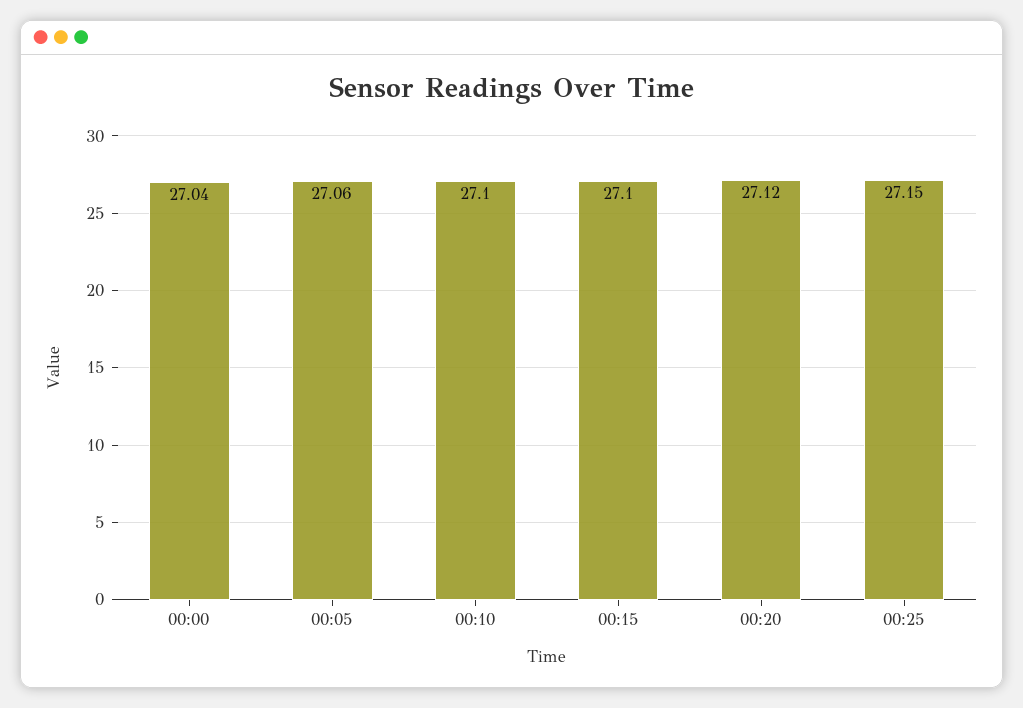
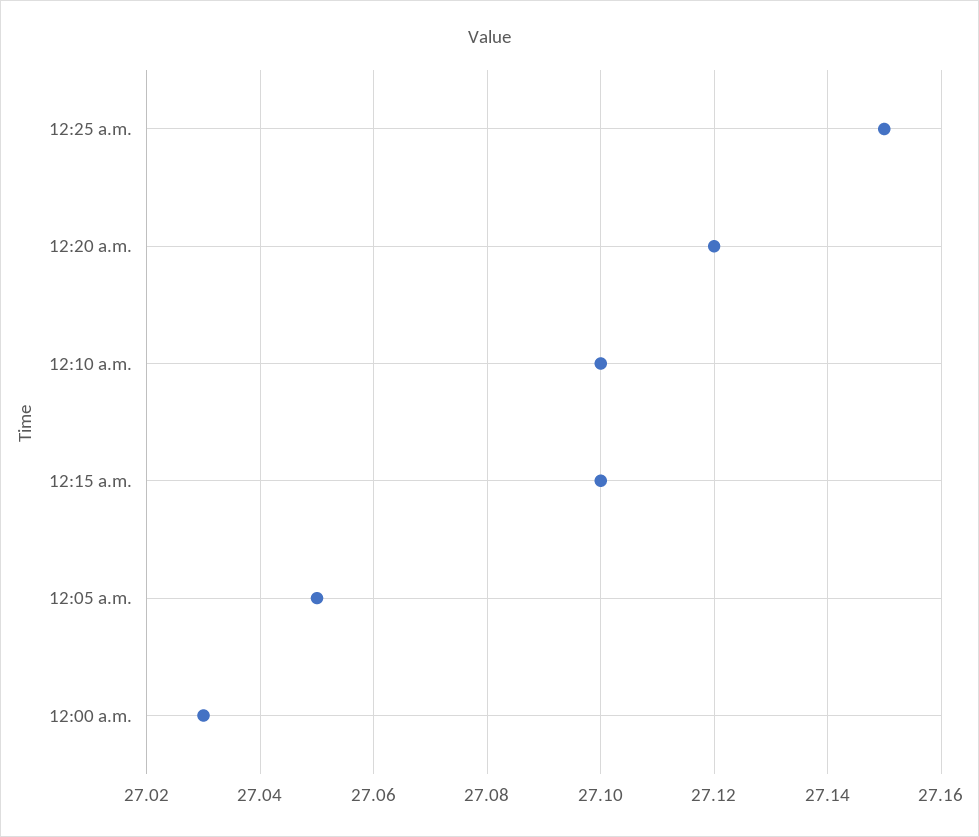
00:00: 27.04 -> 27.03
00:05: 27.06 -> 27.05

